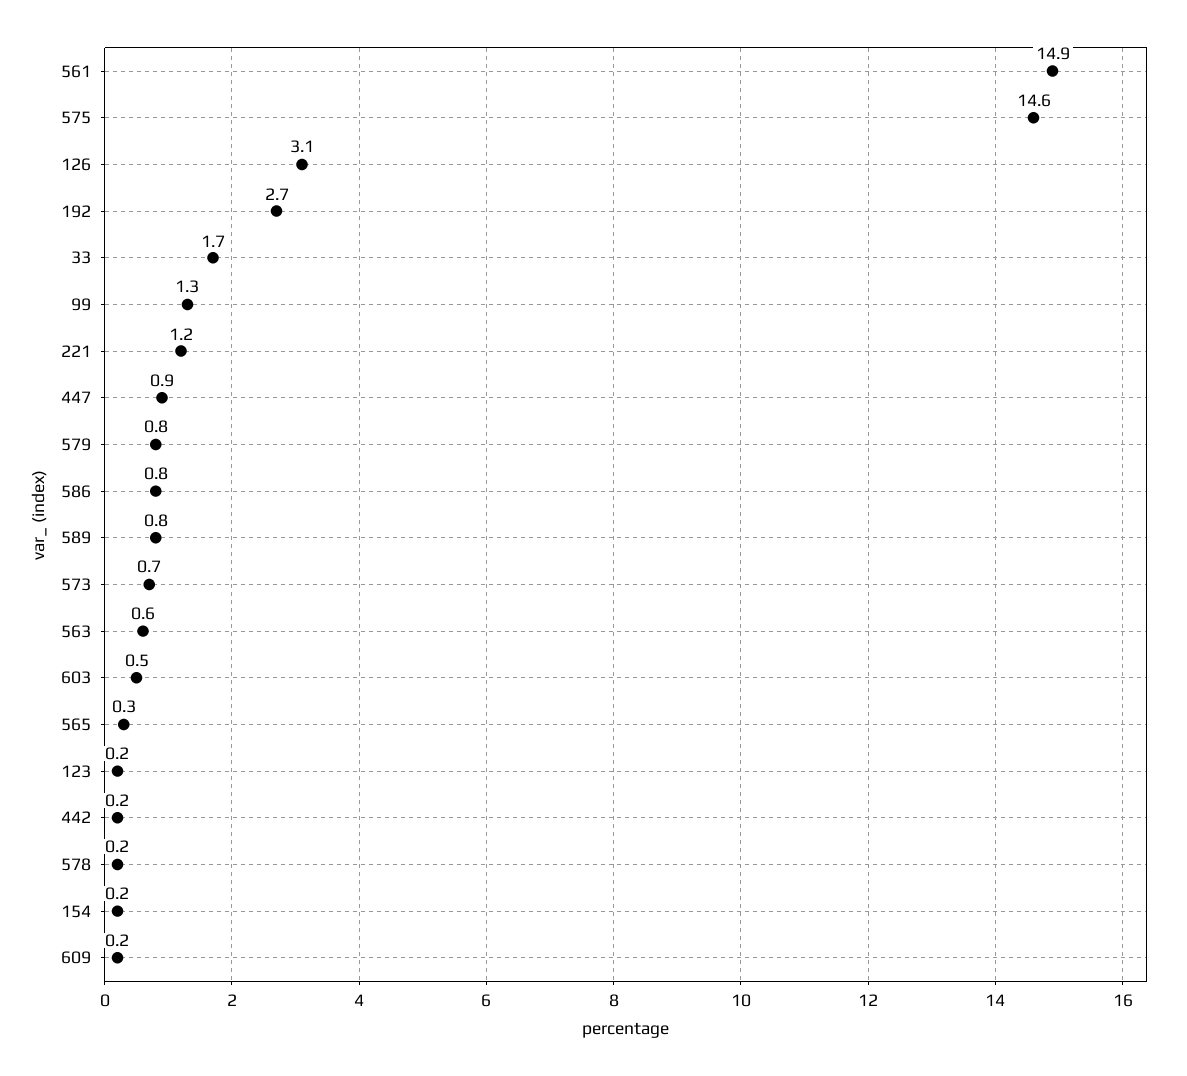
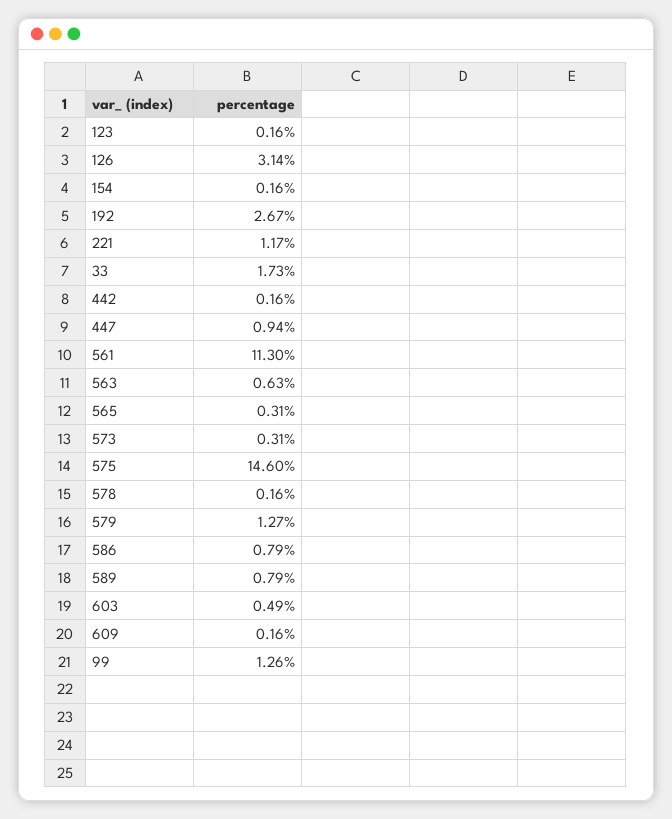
561: 14.9 -> 11.3
579: 0.8 -> 1.27
573: 0.7 -> 0.31

